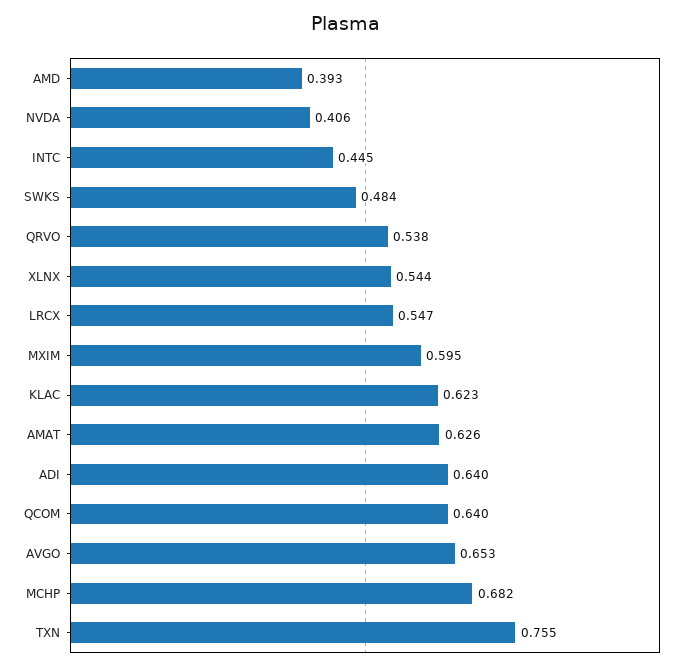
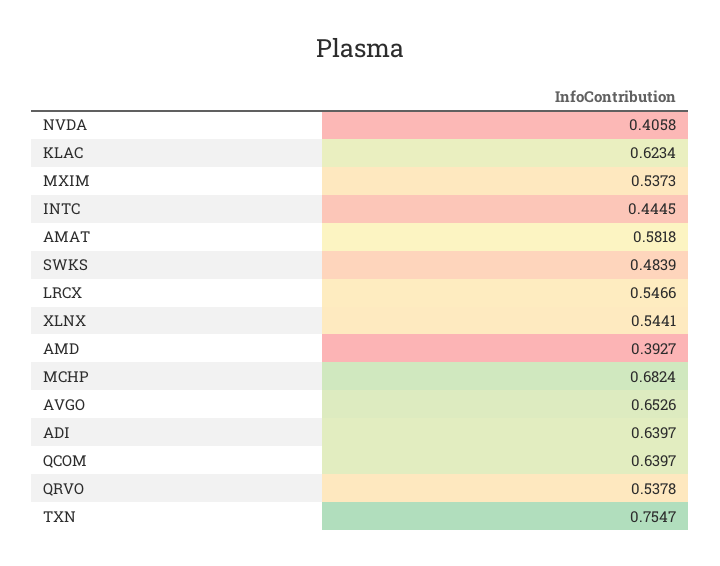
MXIM: 0.595 -> 0.5373
AMAT: 0.626 -> 0.5818

